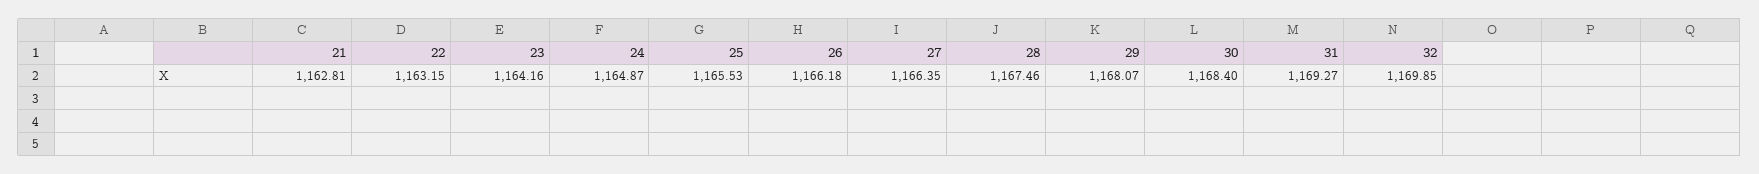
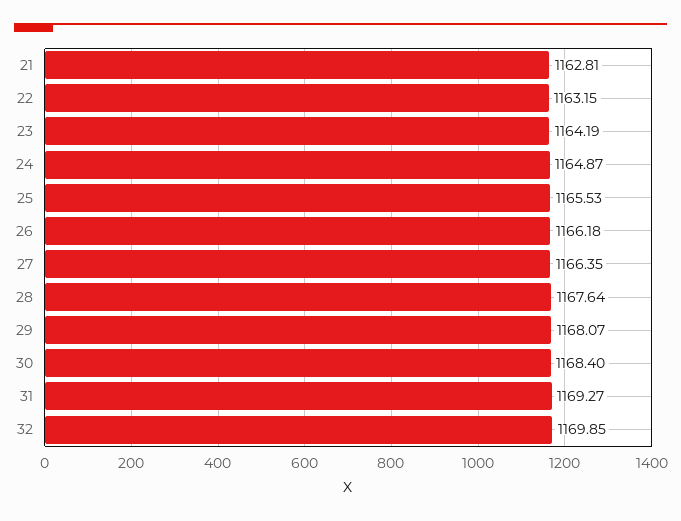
23: 1164.16 -> 1164.19
28: 1167.46 -> 1167.64

